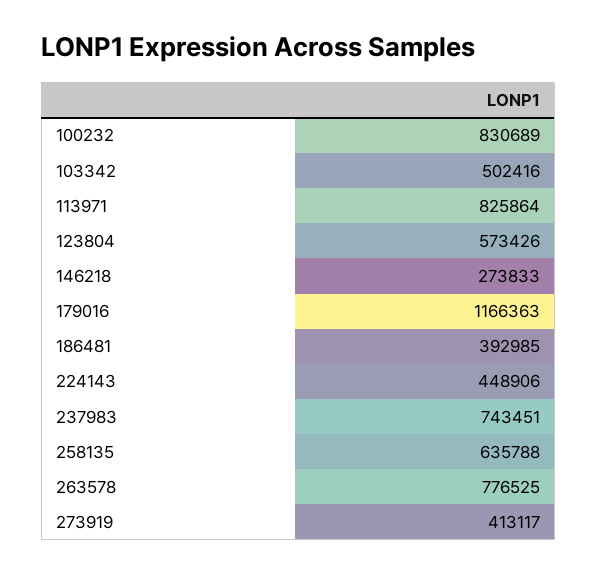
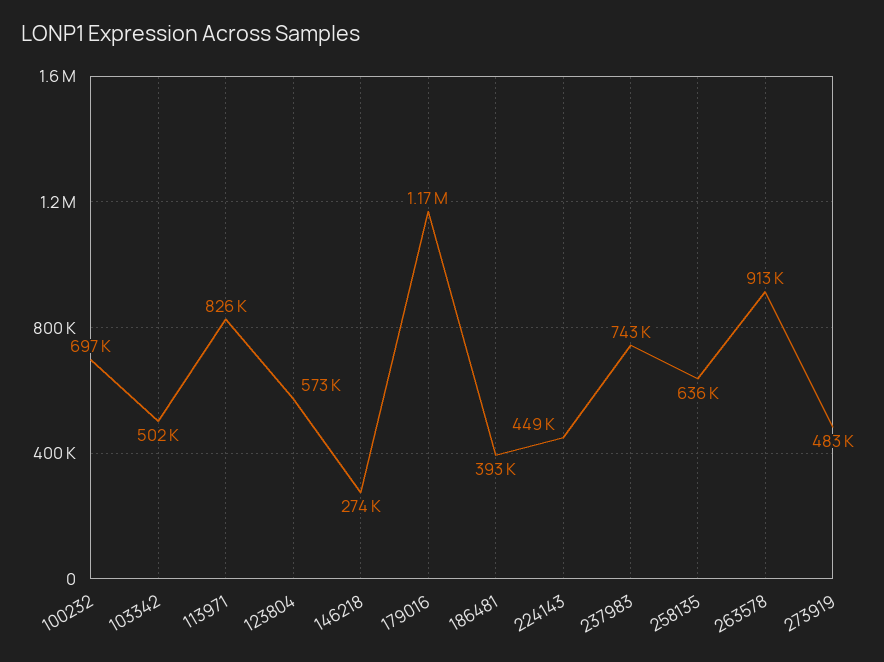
100232: 830689 -> 697000
263578: 776525 -> 913000
273919: 413117 -> 483000

